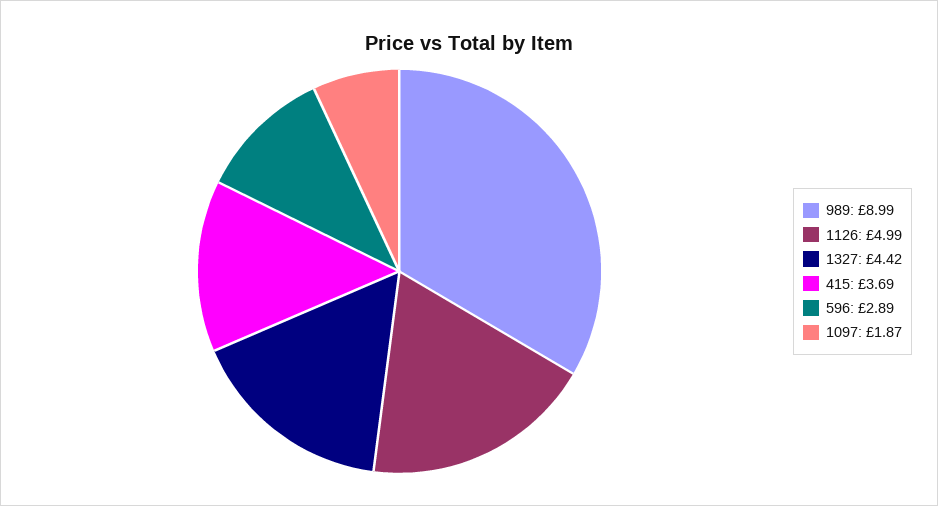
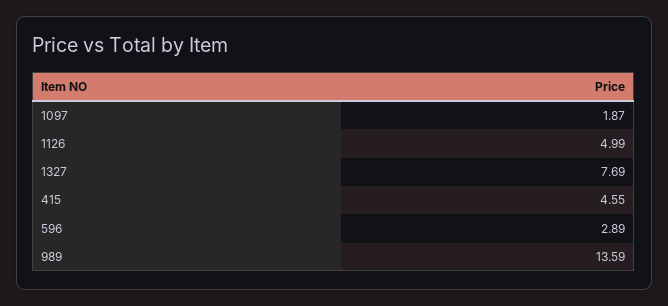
989: 8.99 -> 13.59
1327: 4.42 -> 7.69
415: 3.69 -> 4.55

